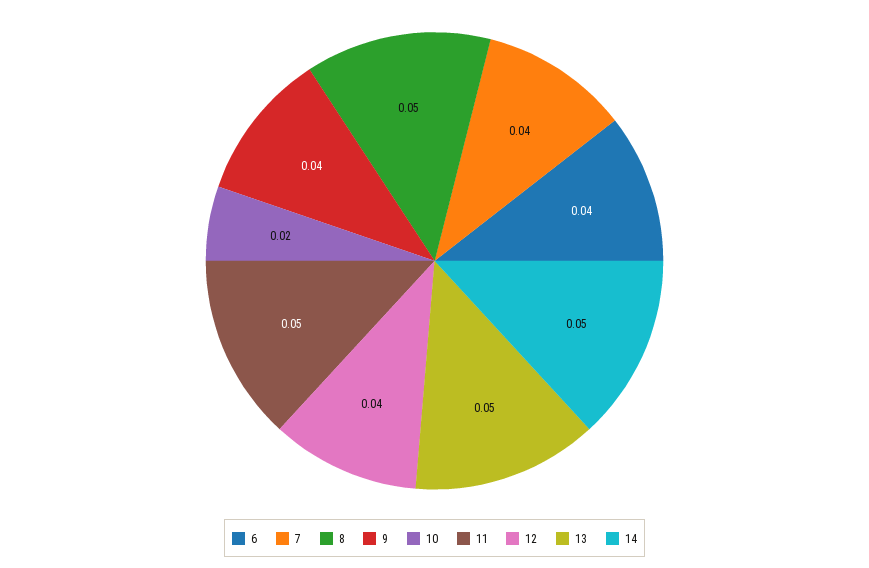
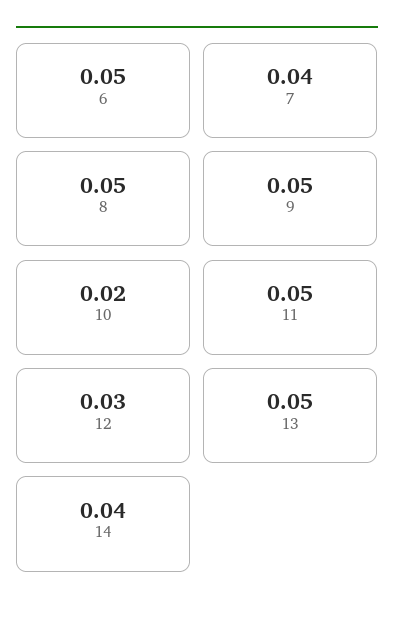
6: 0.04 -> 0.05
9: 0.04 -> 0.05
12: 0.04 -> 0.03
14: 0.05 -> 0.04

